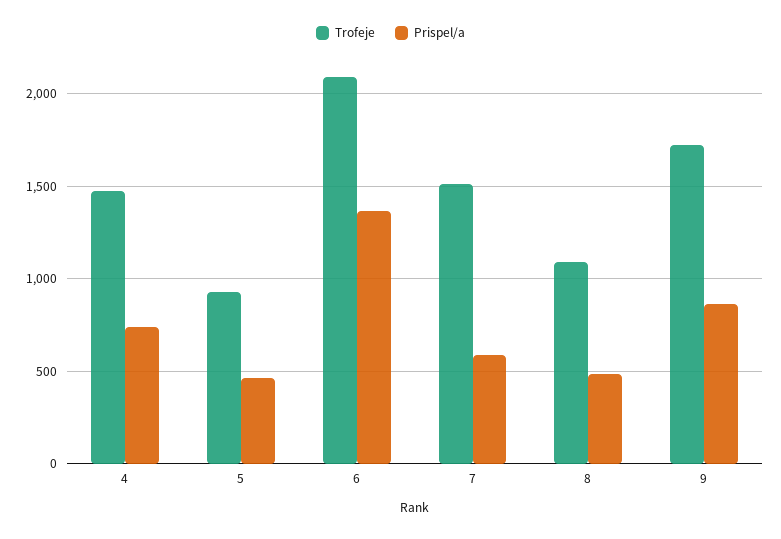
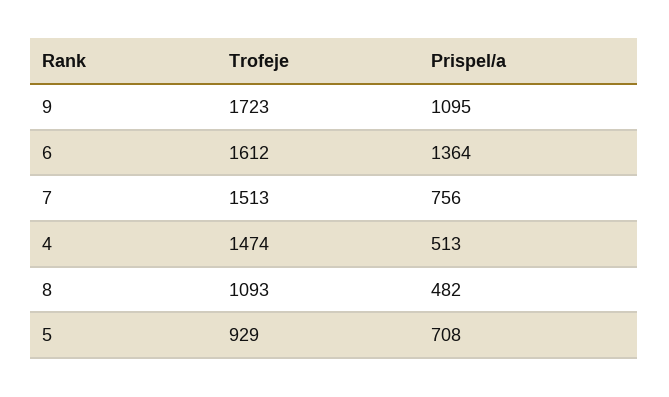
Prispel/a, 4: 750 -> 513
Prispel/a, 5: 450 -> 708
Trofeje, 6: 2100 -> 1612
Prispel/a, 7: 600 -> 756
Prispel/a, 9: 850 -> 1095

